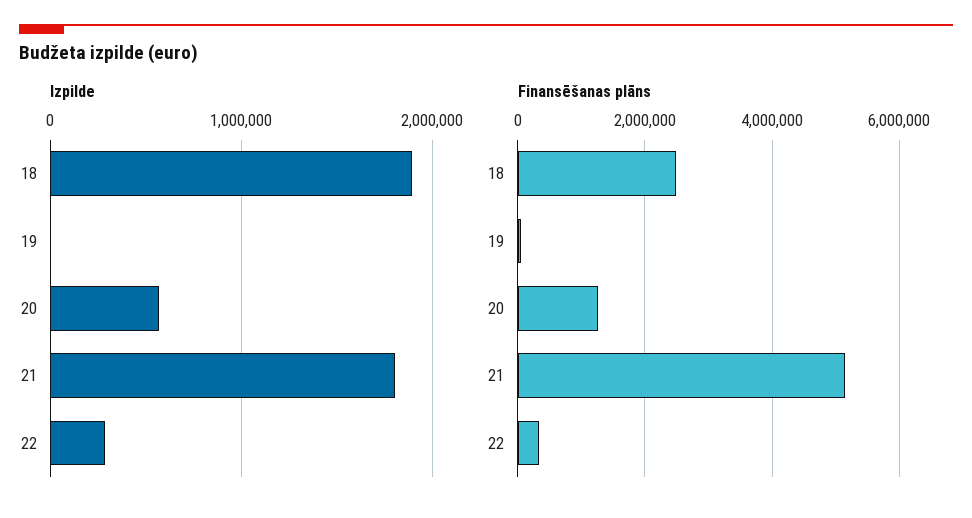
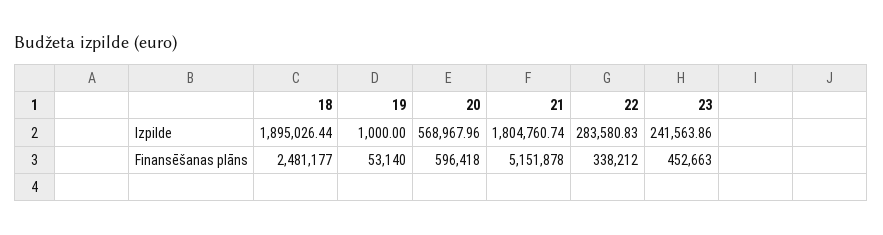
Finansēšanas plāns, 20: 1200000 -> 596418
Izpilde, 23: none -> 241563.86
Finansēšanas plāns, 23: none -> 452663

